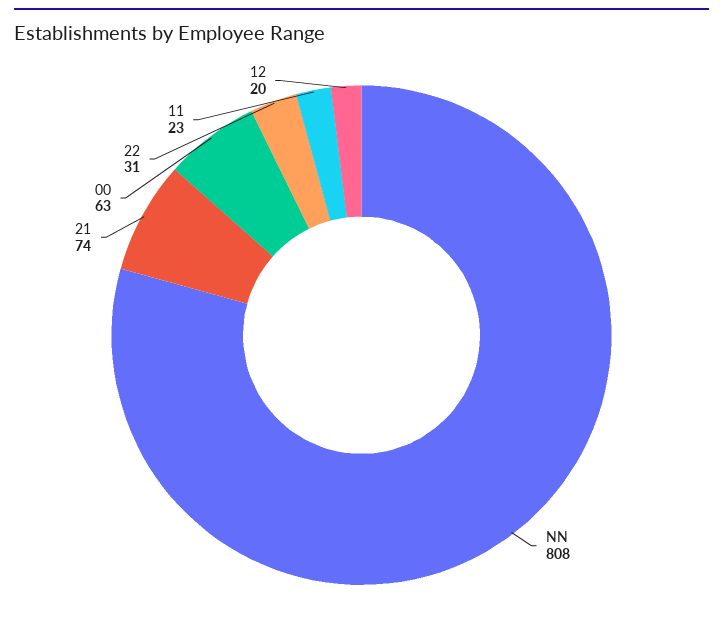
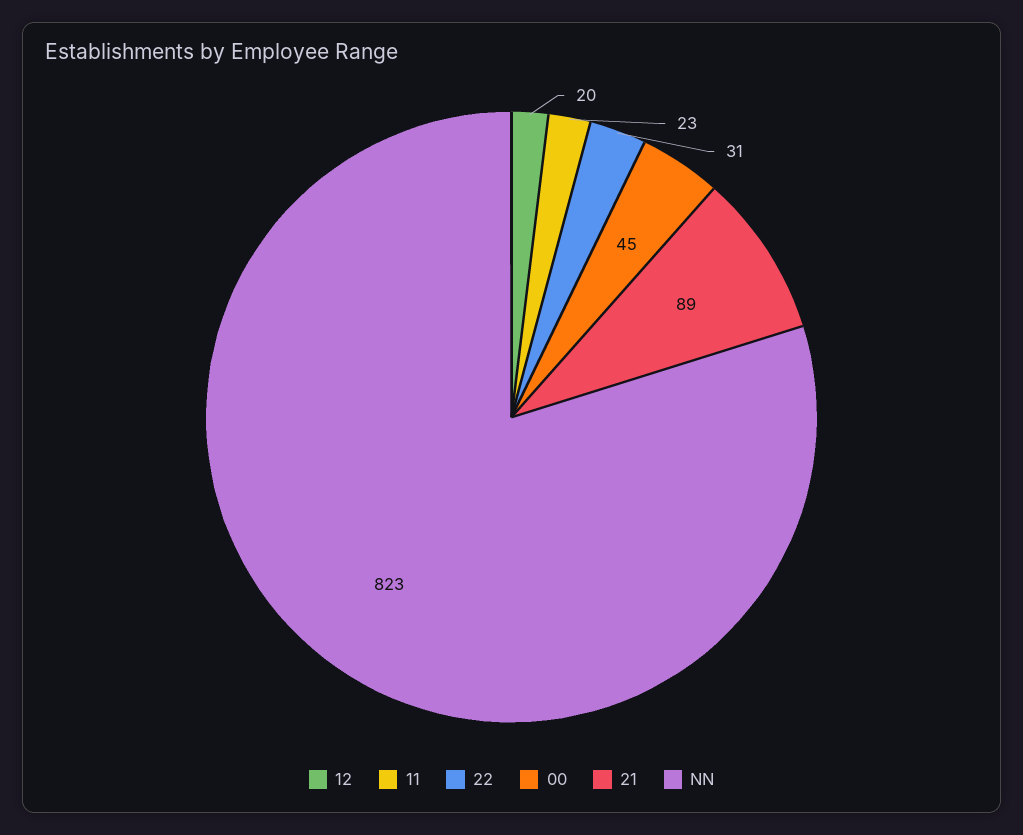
NN: 808 -> 823
21: 74 -> 89
00: 63 -> 45

